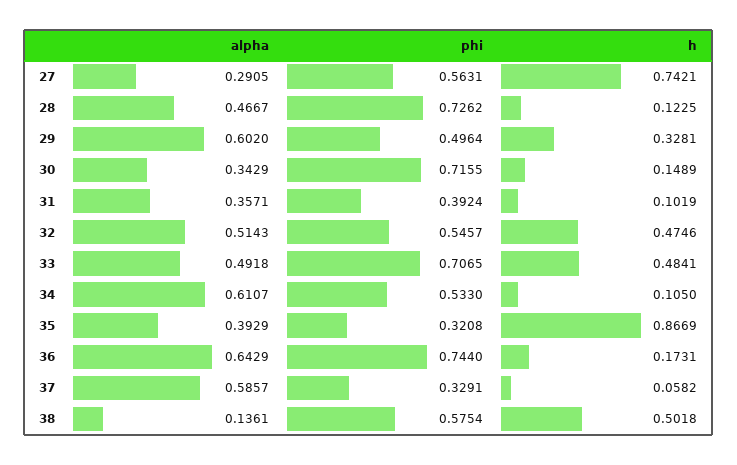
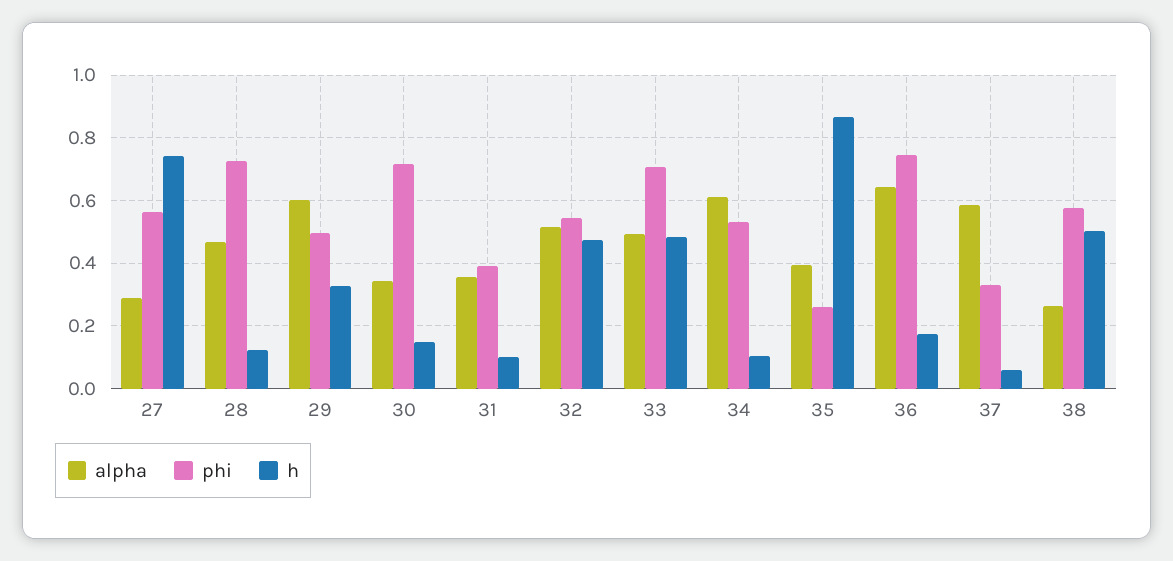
phi, 35: 0.3208 -> 0.26
alpha, 38: 0.1361 -> 0.26

